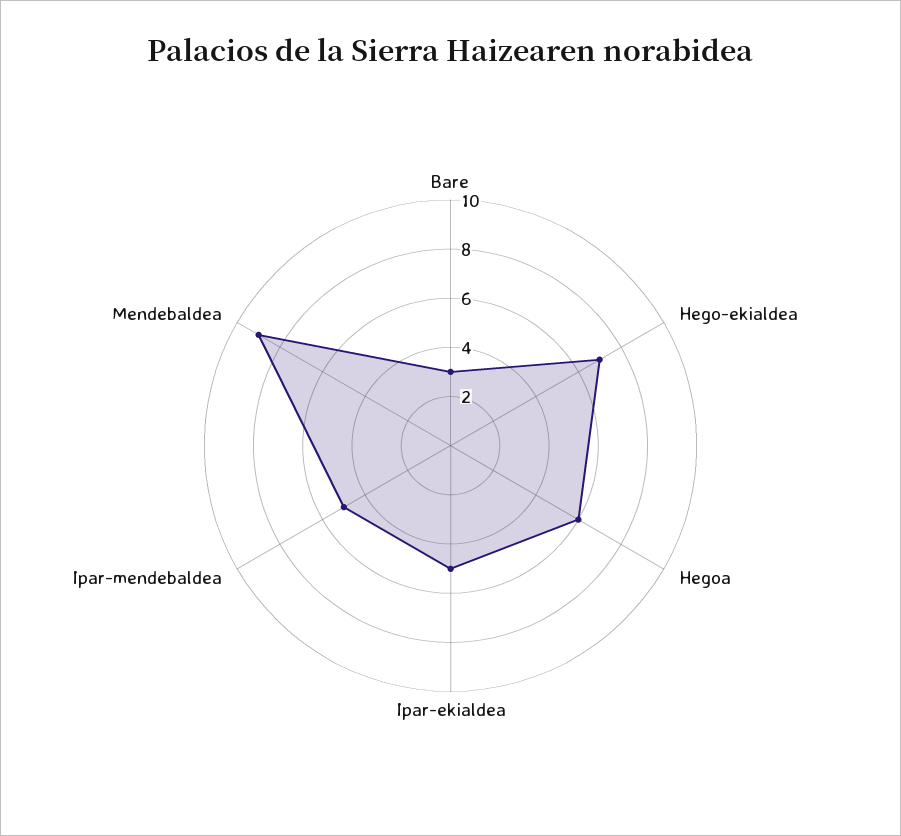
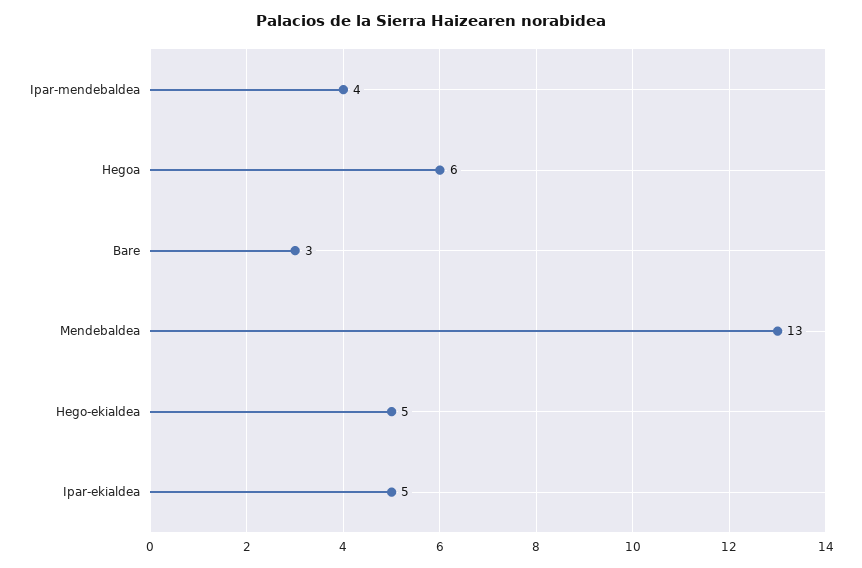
Hego-ekialdea: 7 -> 5
Ipar-mendebaldea: 5 -> 4
Mendebaldea: 9 -> 13

